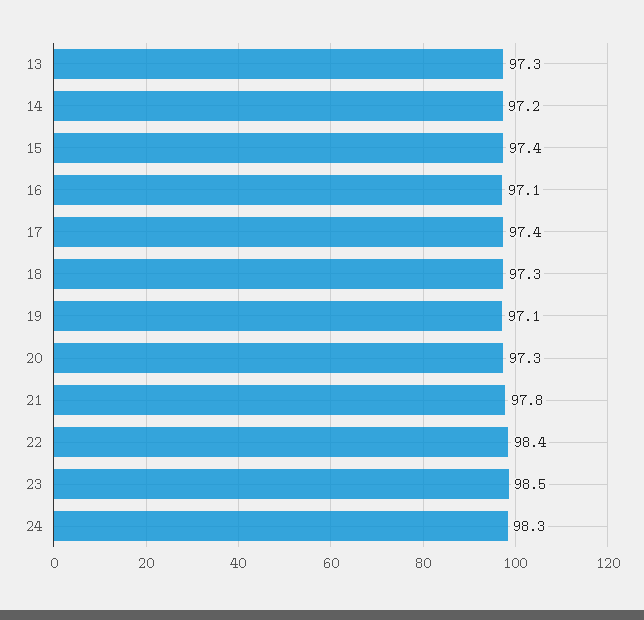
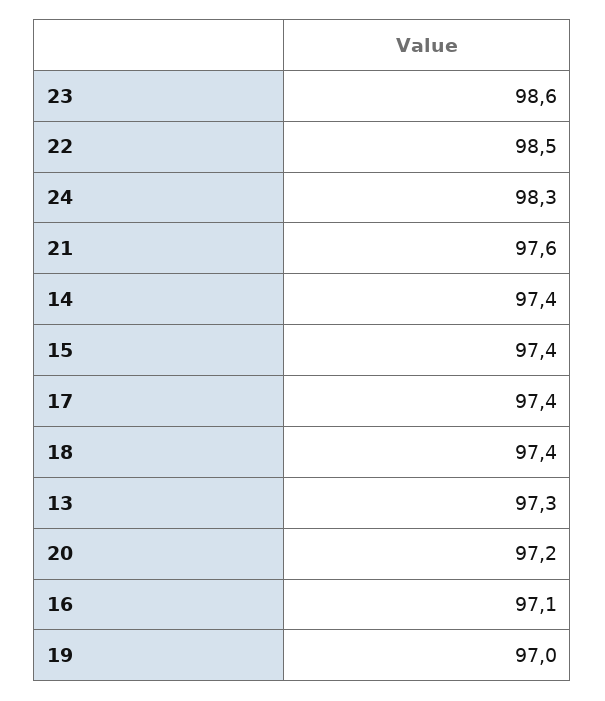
14: 97.2 -> 97.4
18: 97.3 -> 97.4
19: 97.1 -> 97
20: 97.3 -> 97.2
21: 97.8 -> 97.6
22: 98.4 -> 98.5
23: 98.5 -> 98.6

